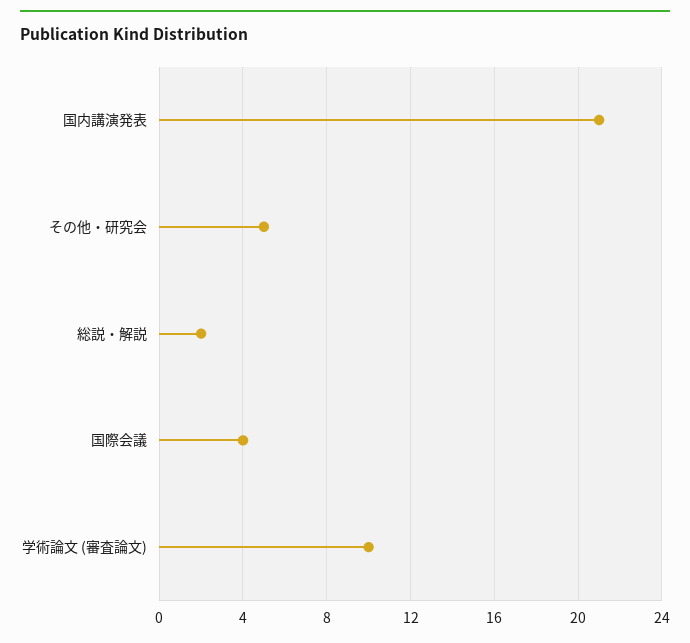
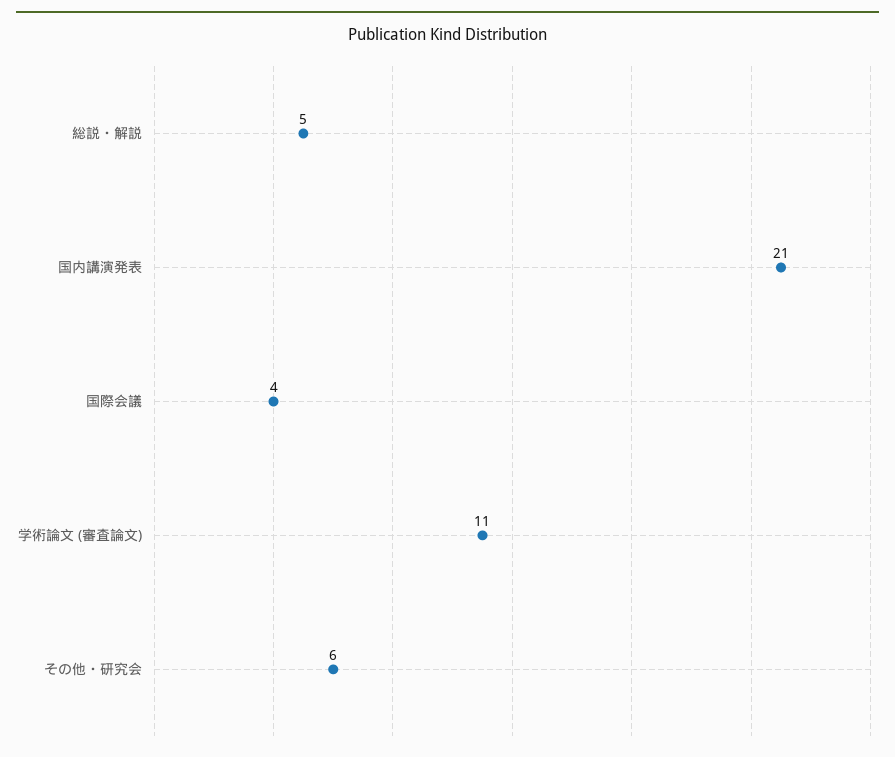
その他・研究会: 5 -> 6
総説・解説: 2 -> 5
学術論文 (審査論文): 10 -> 11

